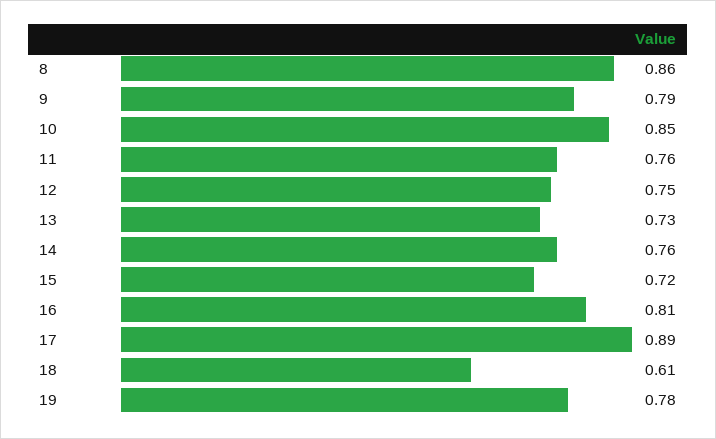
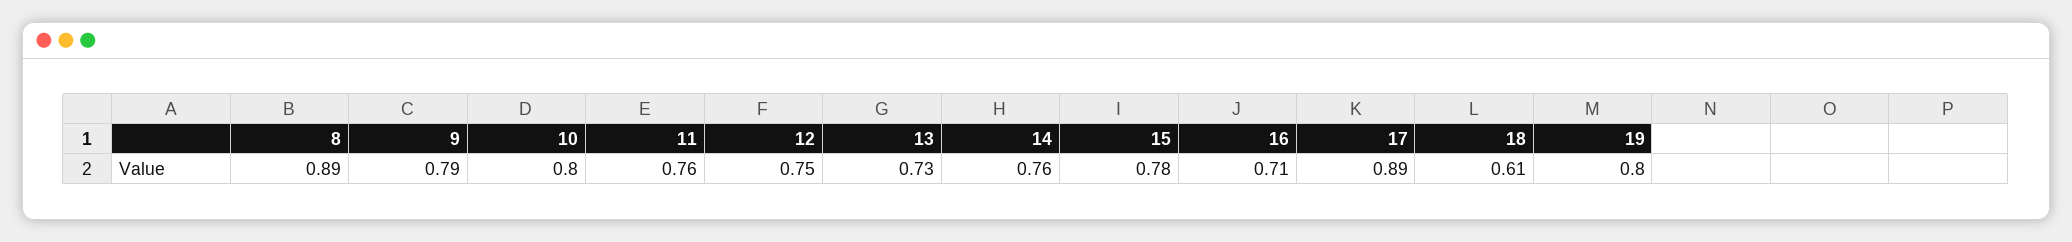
8: 0.86 -> 0.89
10: 0.85 -> 0.8
15: 0.72 -> 0.78
16: 0.81 -> 0.71
19: 0.78 -> 0.8

